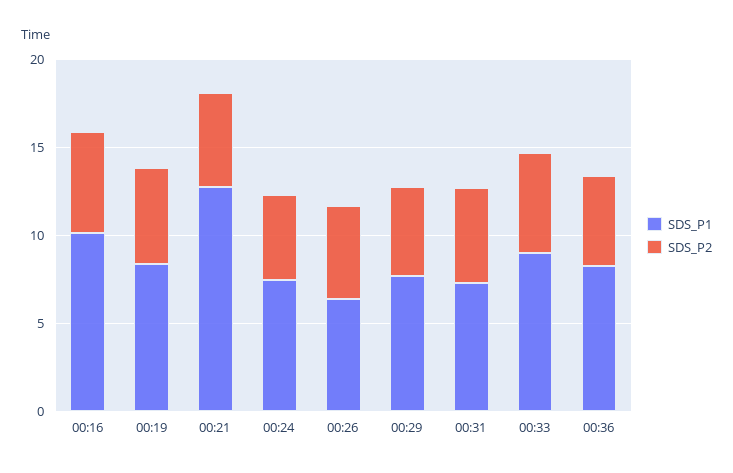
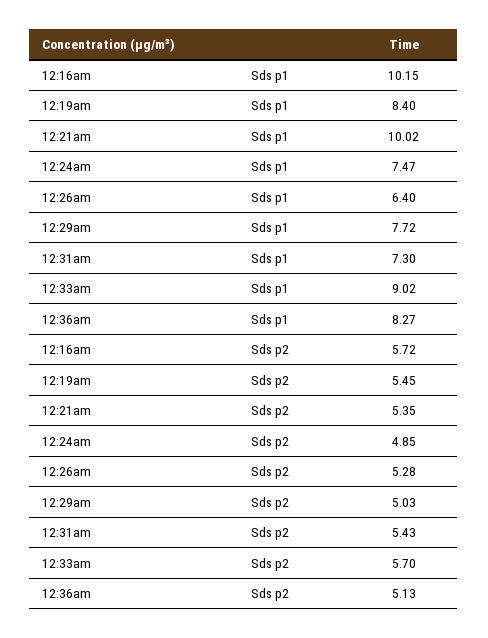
SDS_P1, 00:21: 13 -> 10.02

